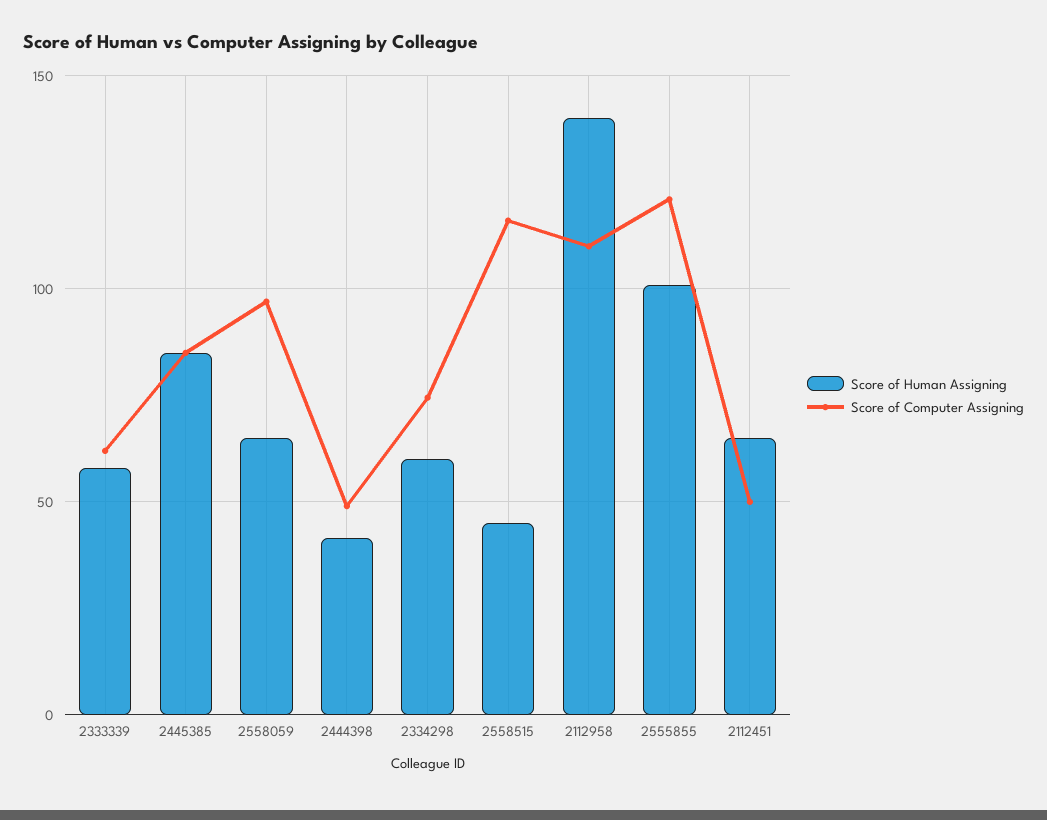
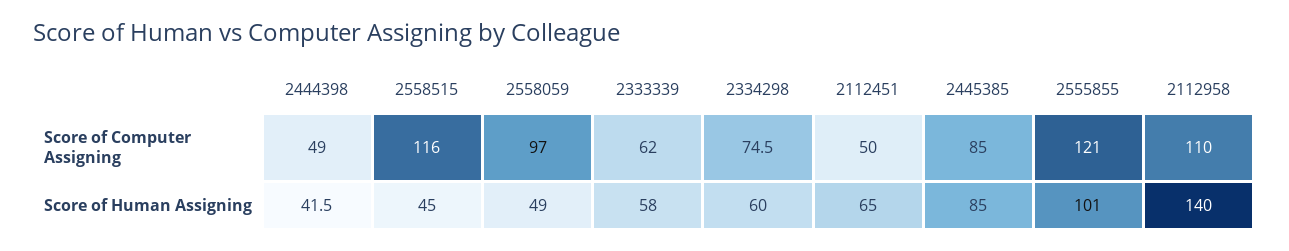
Score of Human Assigning, 2558059: 65 -> 49

